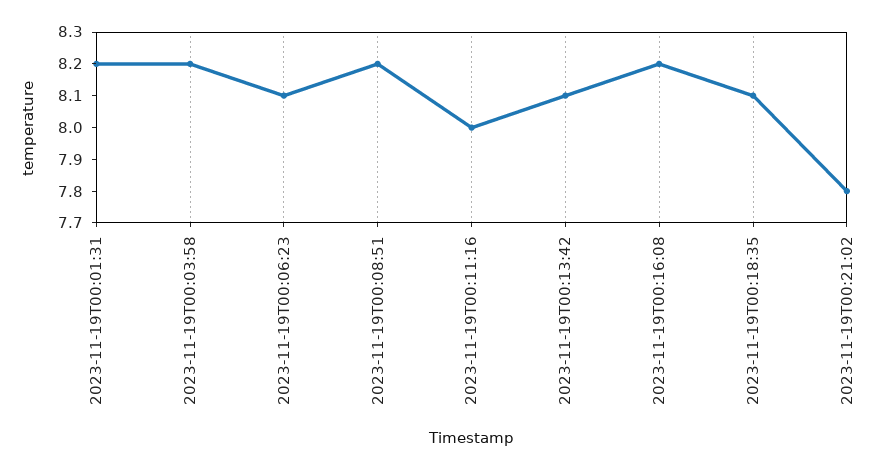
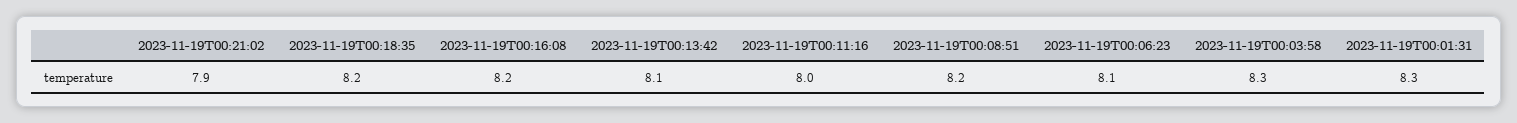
2023-11-19T00:01:31: 8.2 -> 8.3
2023-11-19T00:03:58: 8.2 -> 8.3
2023-11-19T00:18:35: 8.1 -> 8.2
2023-11-19T00:21:02: 7.8 -> 7.9

